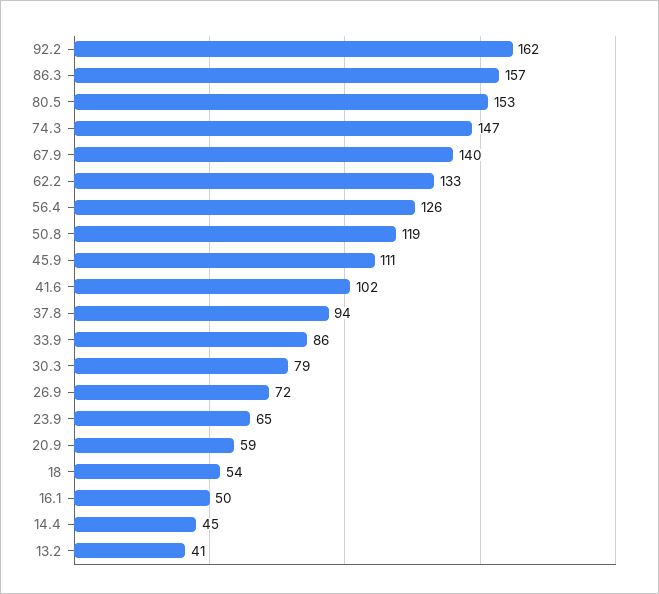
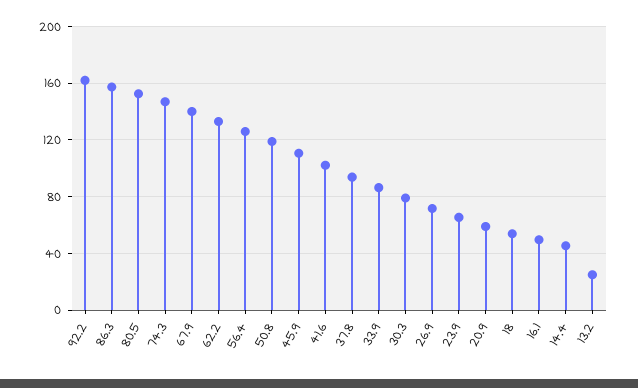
13.2: 41 -> 25

